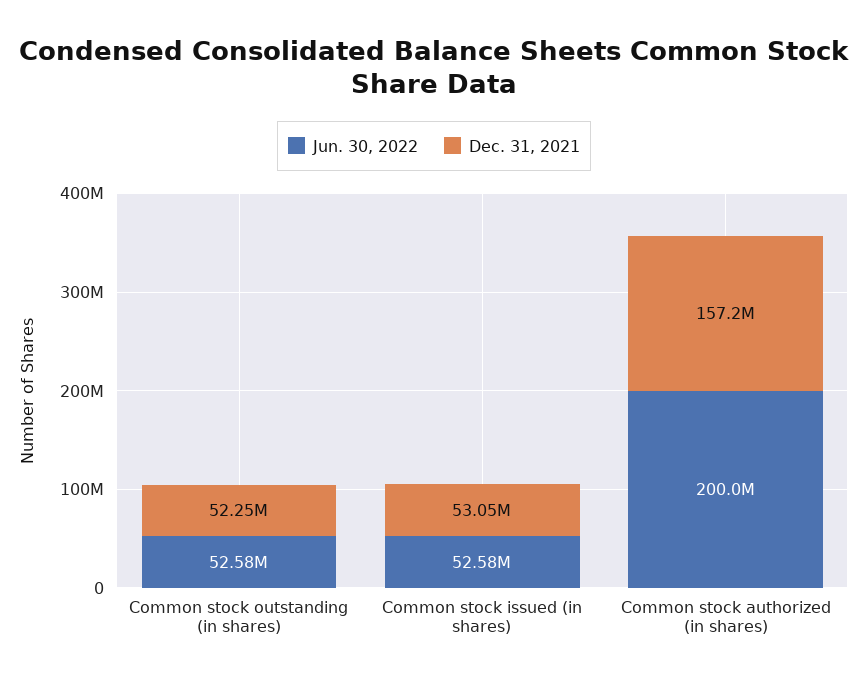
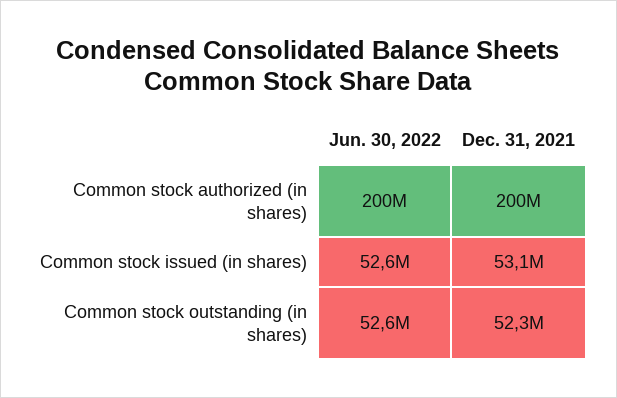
Dec. 31, 2021, Common stock authorized (in shares): 157200000 -> 200000000

